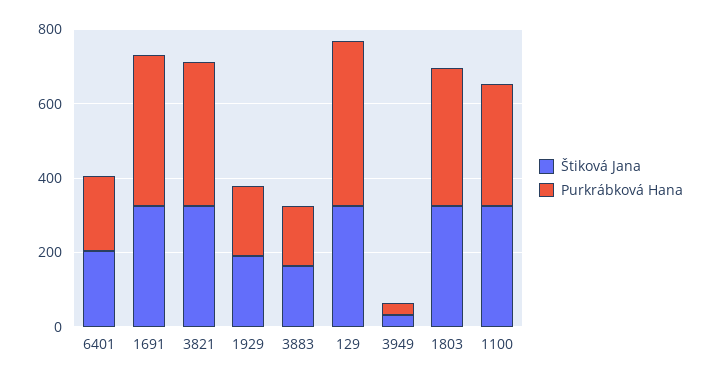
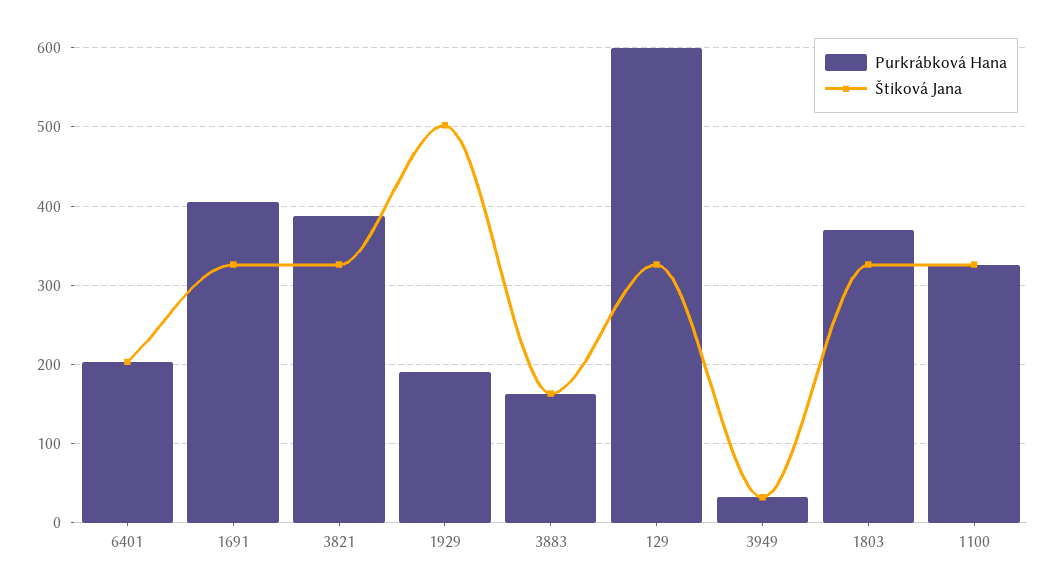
Štiková Jana, 1929: 200 -> 500
Purkrábková Hana, 129: 450 -> 600

